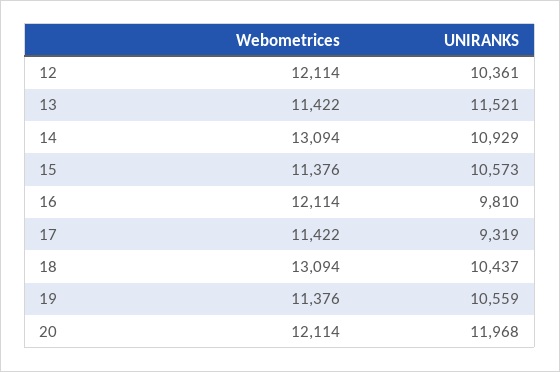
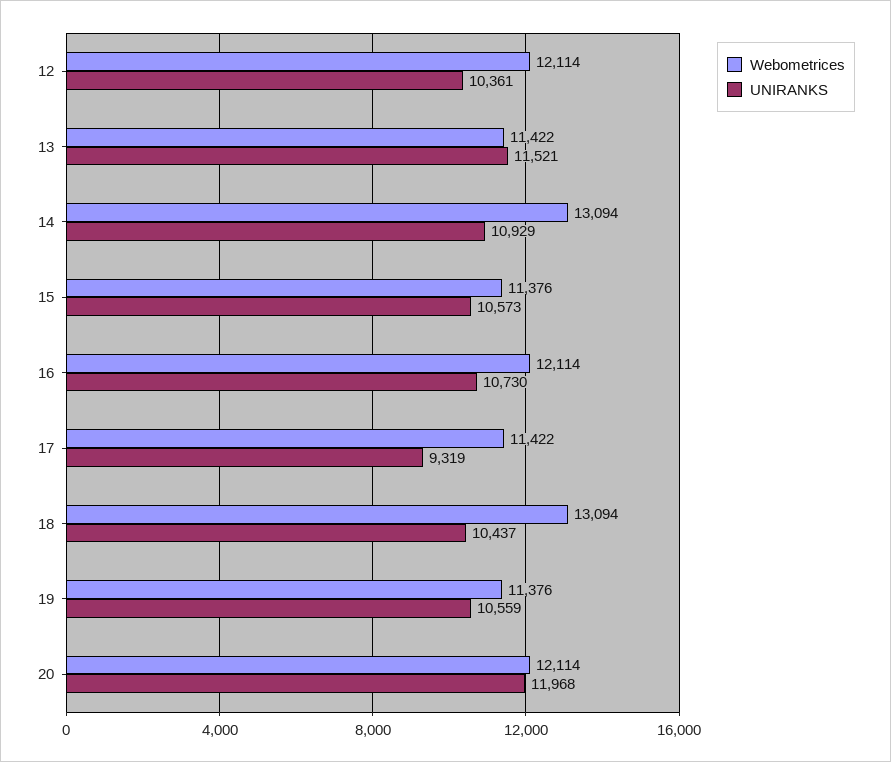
UNIRANKS, 16: 9810 -> 10730

